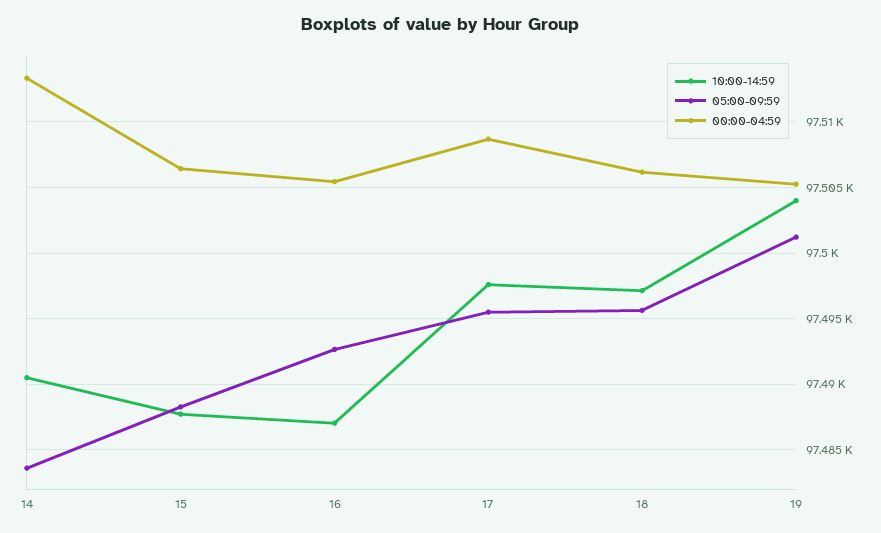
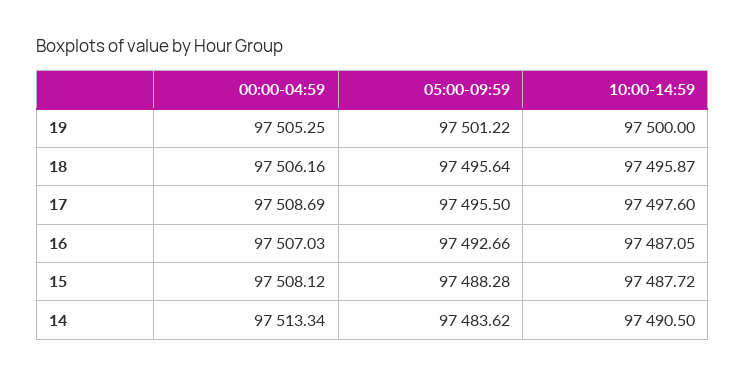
00:00-04:59, 15: 97506.5 -> 97508.12
00:00-04:59, 16: 97505.5 -> 97507.03
10:00-14:59, 18: 97497 -> 97495.87
10:00-14:59, 19: 97504 -> 97500

